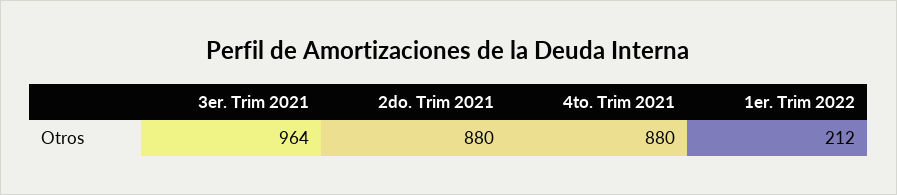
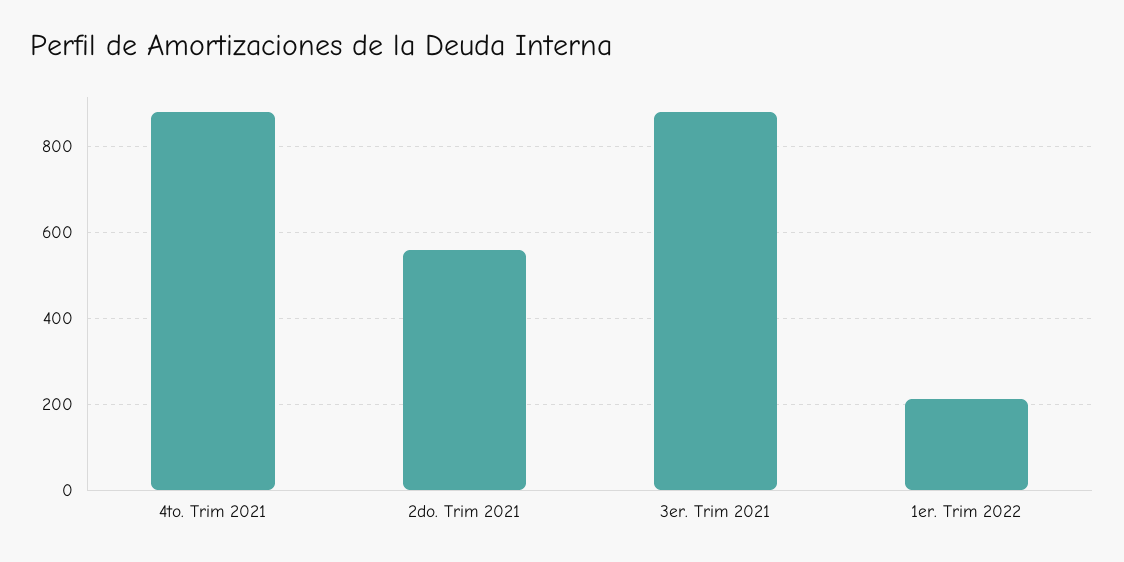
3er. Trim 2021: 964 -> 880
2do. Trim 2021: 880 -> 560

